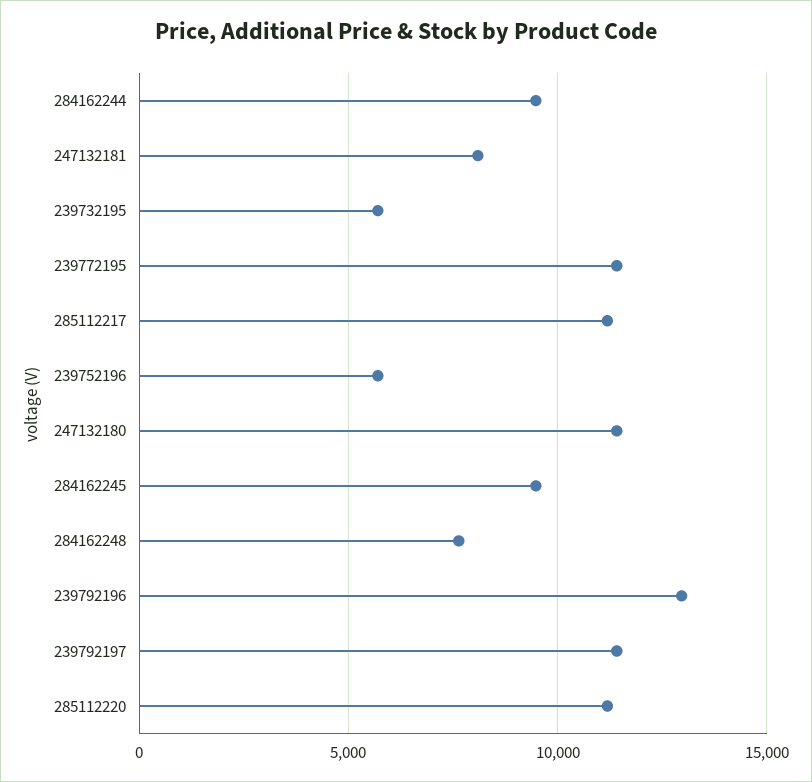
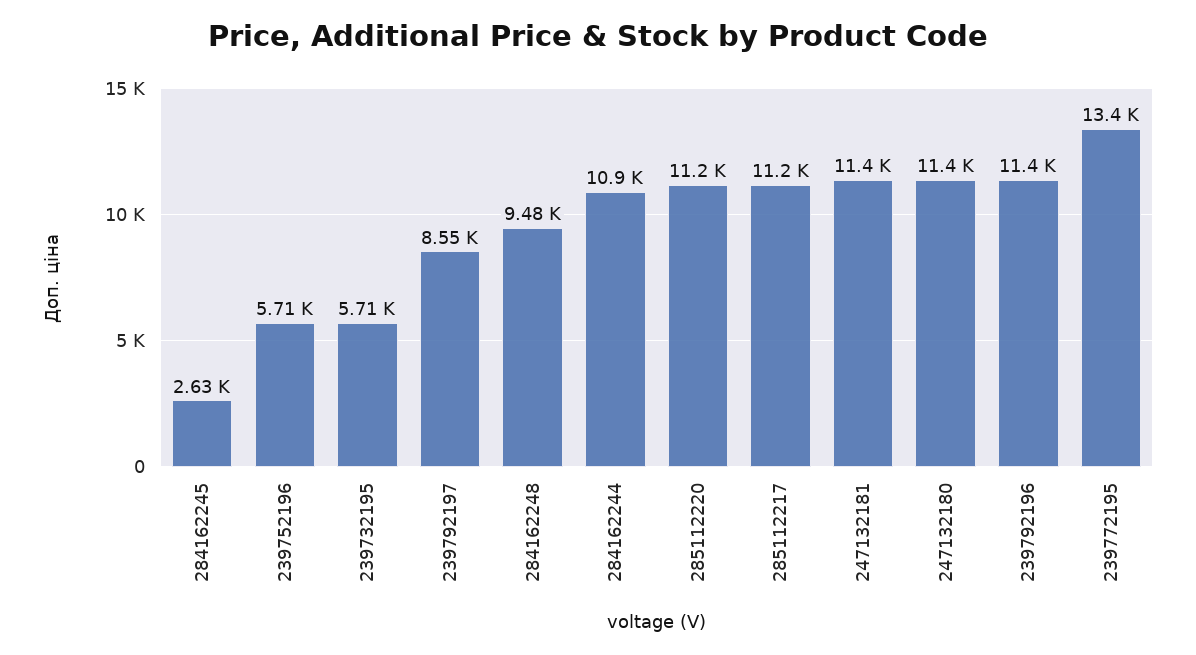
284162244: 9500 -> 10900
247132181: 8000 -> 11400
239772195: 11500 -> 13400
284162245: 9500 -> 2630
284162248: 7500 -> 9480
239792196: 13000 -> 11400
239792197: 11500 -> 8550

